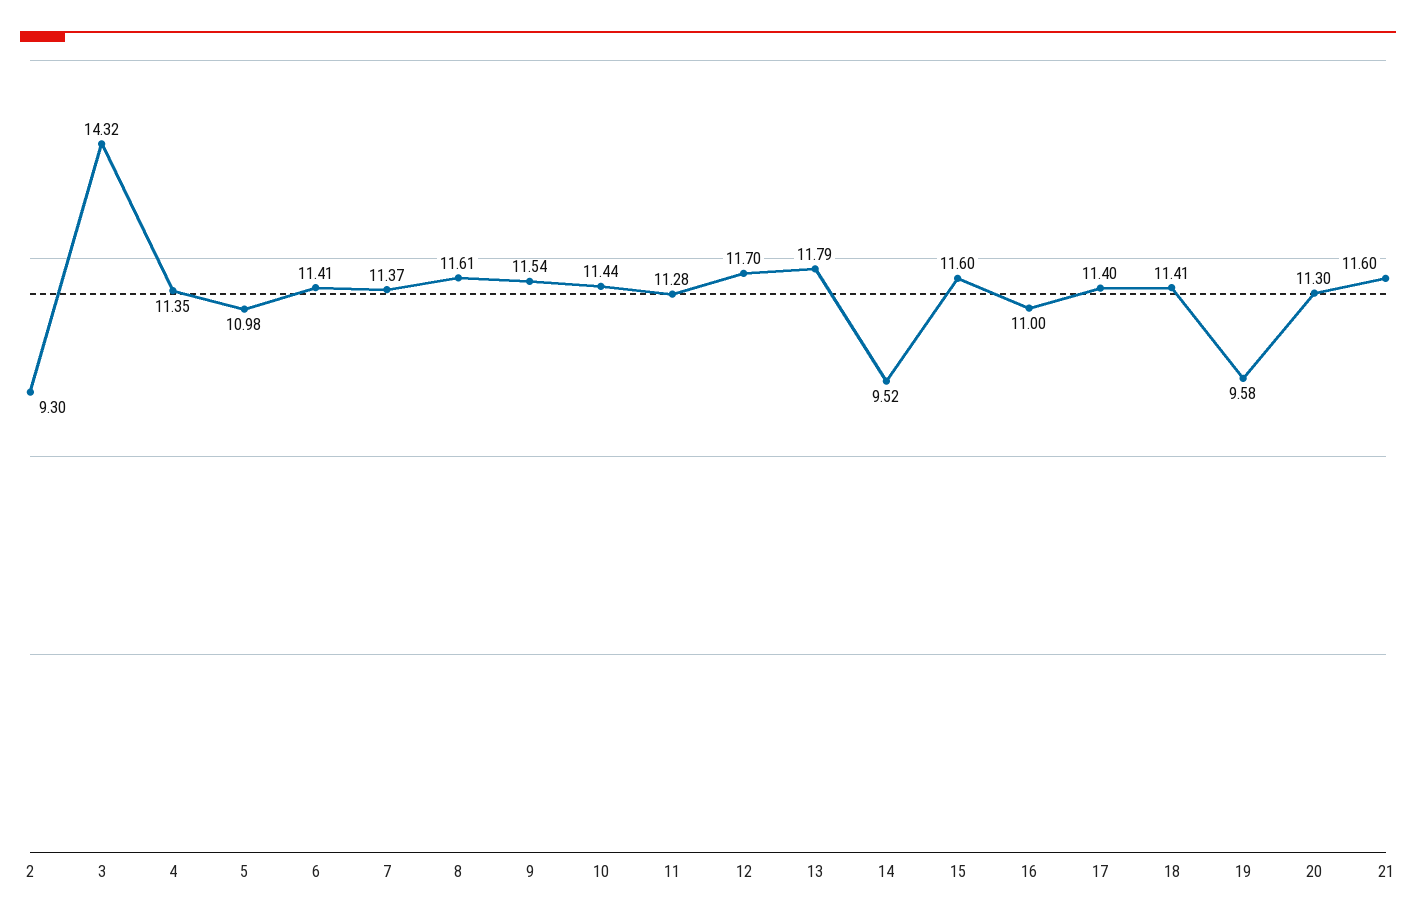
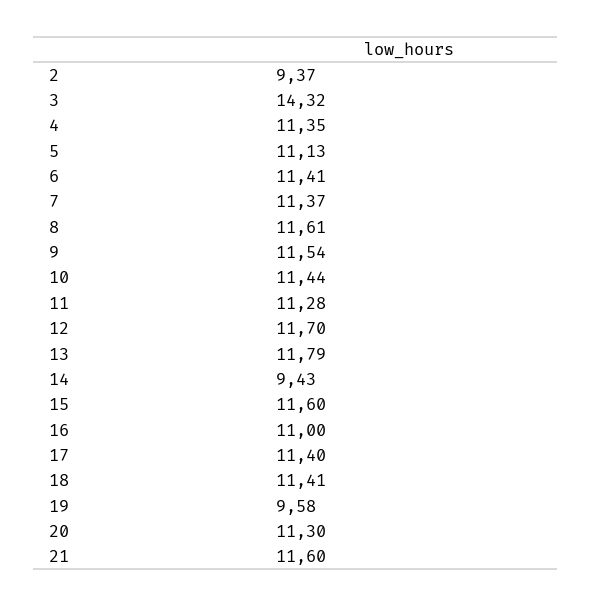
2: 9.3 -> 9.37
5: 10.98 -> 11.13
14: 9.52 -> 9.43

